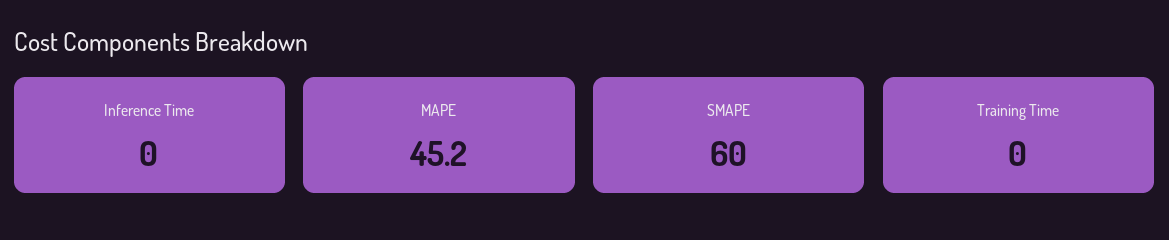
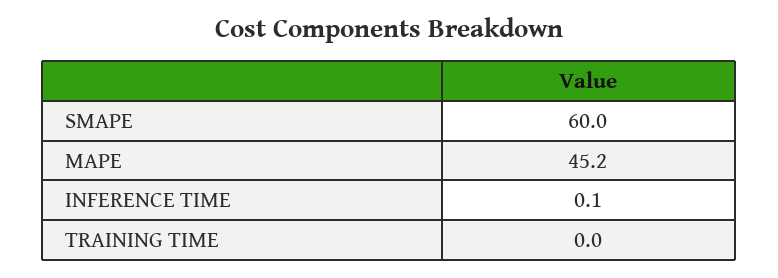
Inference Time: 0 -> 0.1

